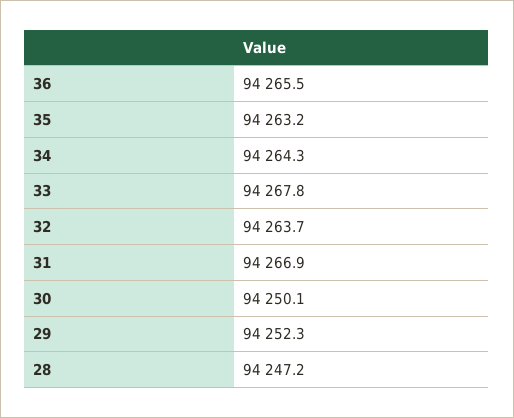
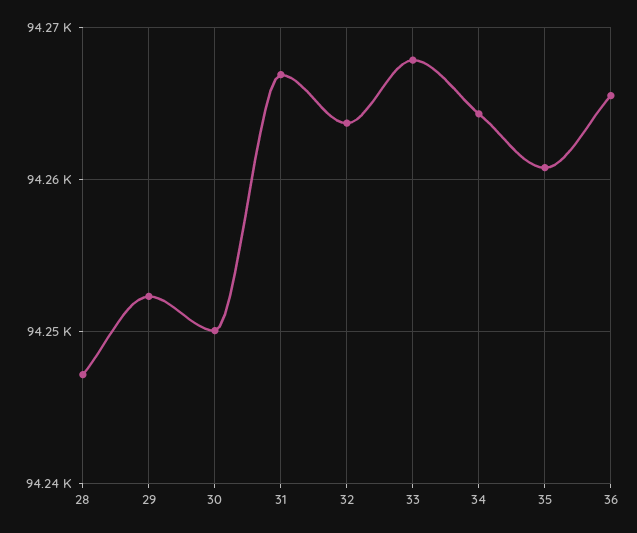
35: 94263.2 -> 94261

